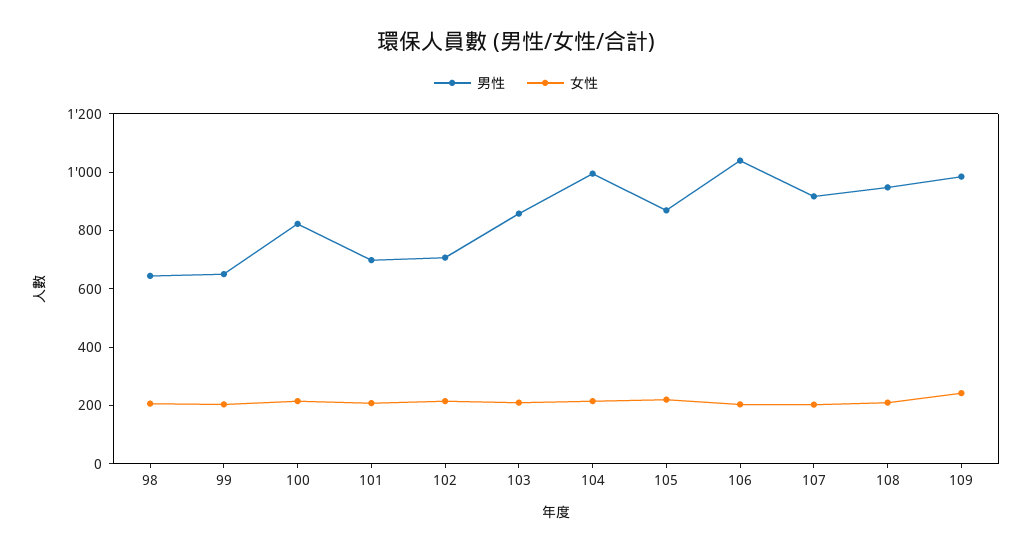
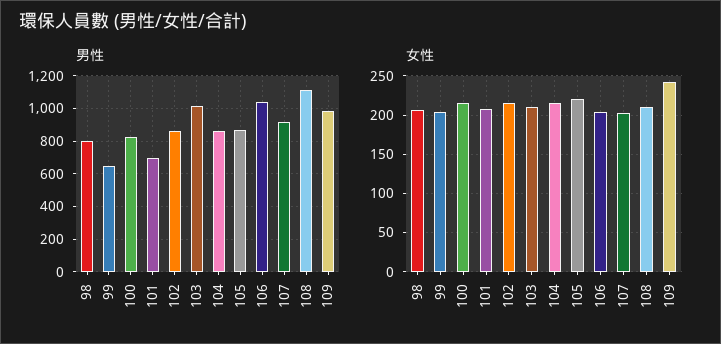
男性, 98: 650 -> 800
男性, 102: 700 -> 850
男性, 103: 850 -> 1000
男性, 104: 1000 -> 850
男性, 108: 950 -> 1100

